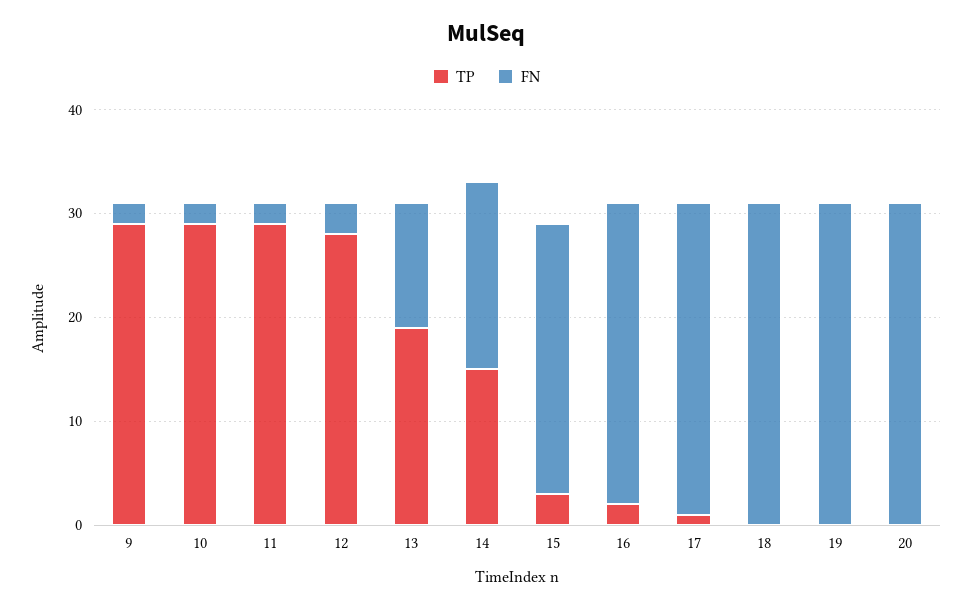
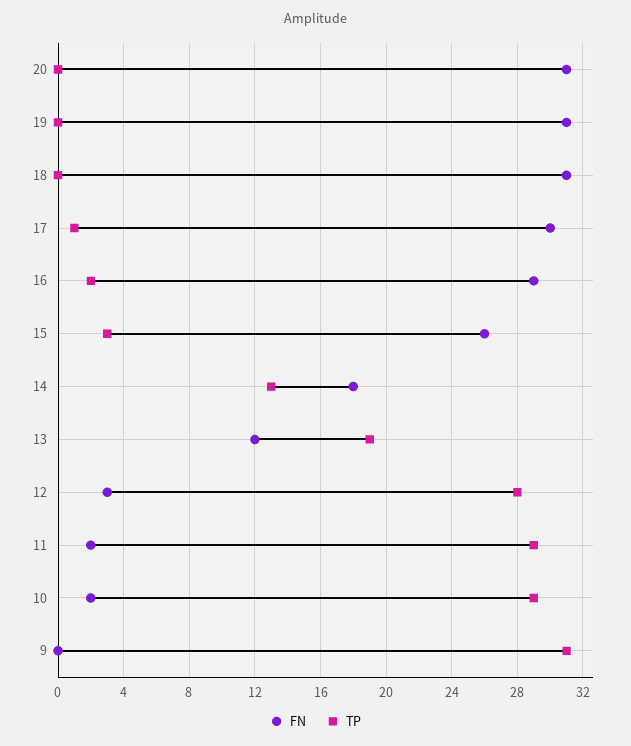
TP, 9: 29 -> 31
FN, 9: 2 -> 0
TP, 14: 15 -> 13

